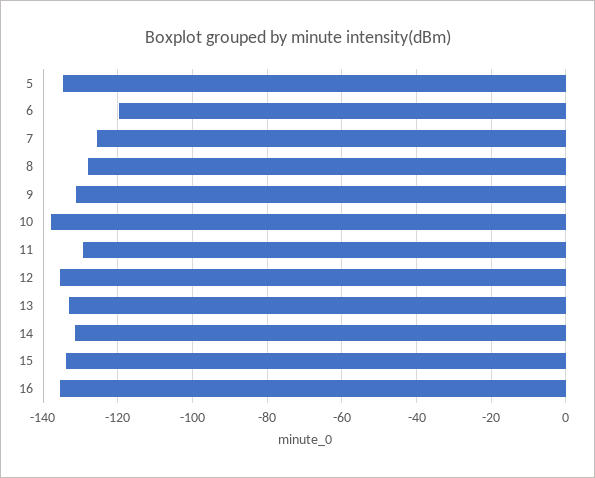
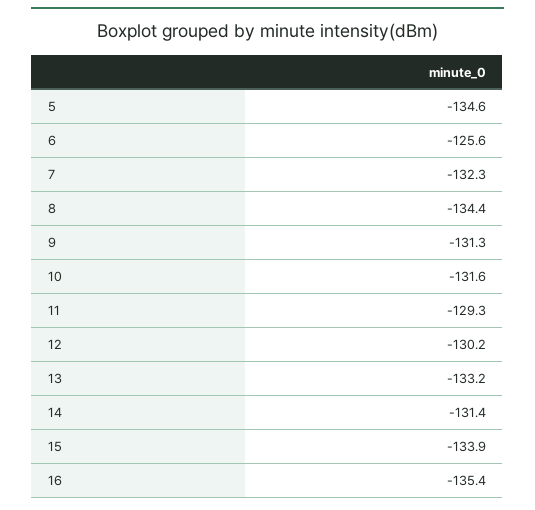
6: -120 -> -125.6
7: -126 -> -132.3
8: -128 -> -134.4
10: -138 -> -131.6
12: -136 -> -130.2

